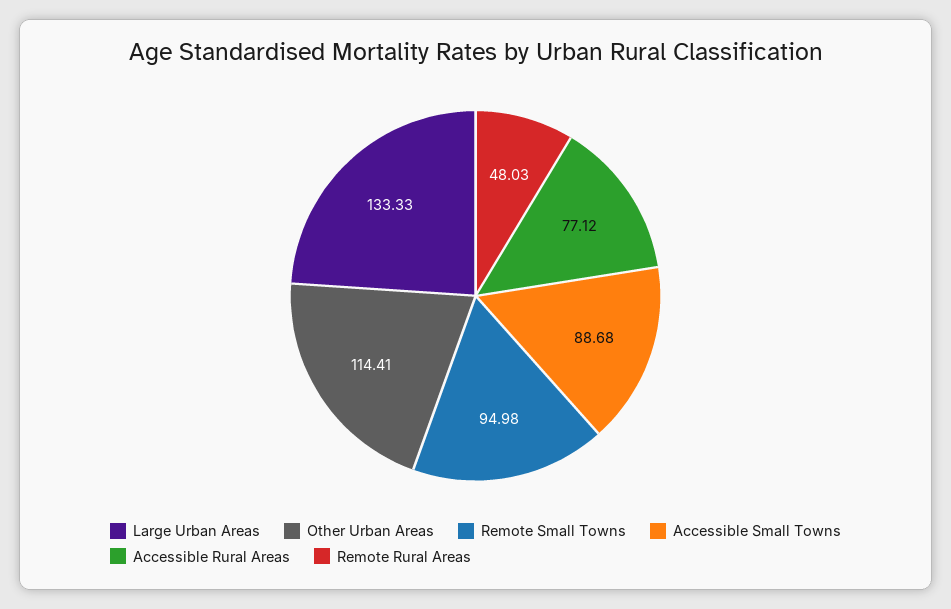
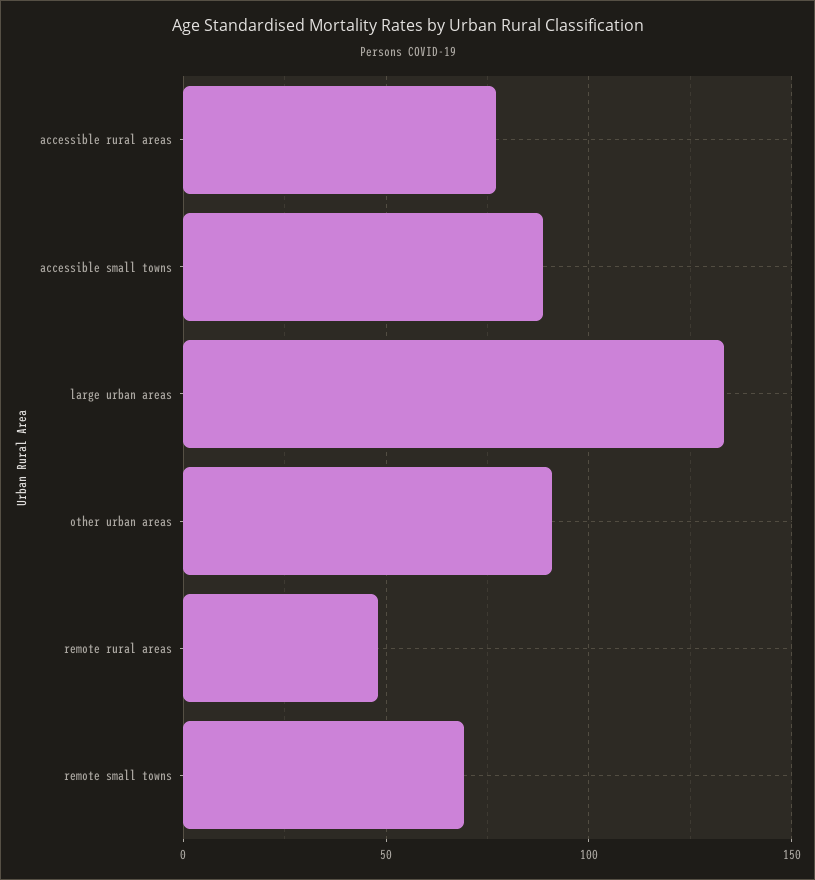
Other Urban Areas: 114.41 -> 90
Remote Small Towns: 94.98 -> 70

